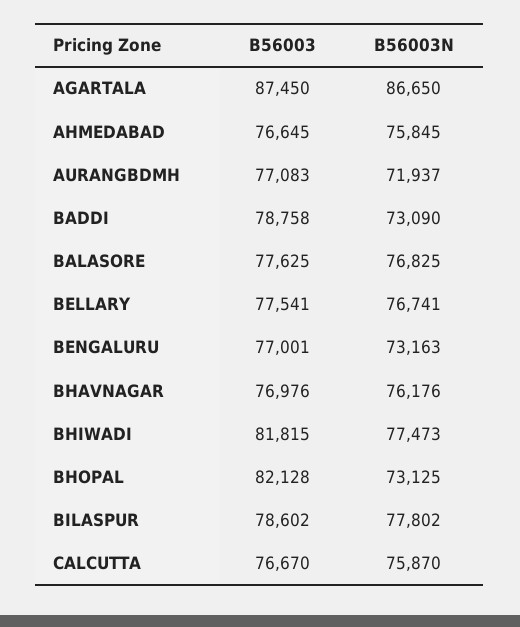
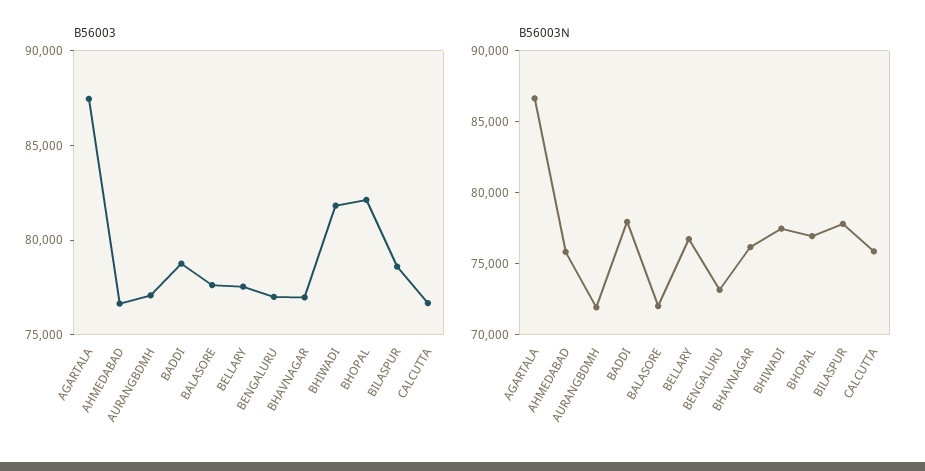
B56003N, BADDI: 73090 -> 78000
B56003N, BALASORE: 76825 -> 72000
B56003N, BHOPAL: 73125 -> 77000

